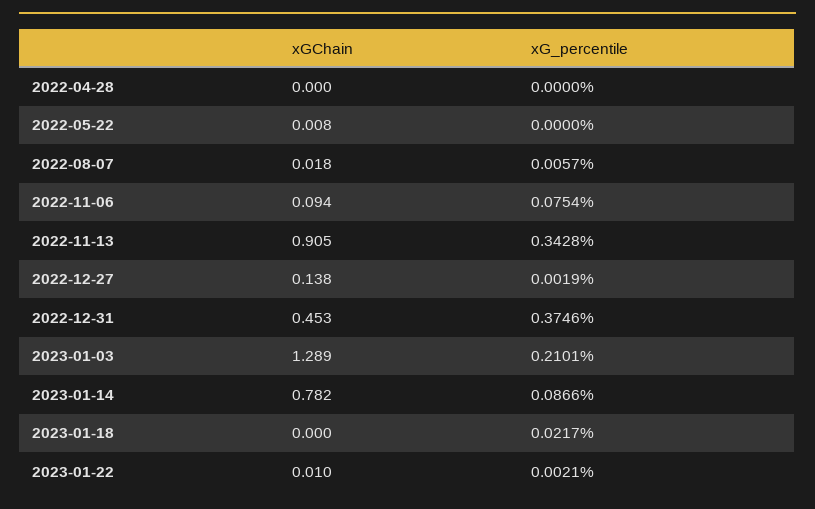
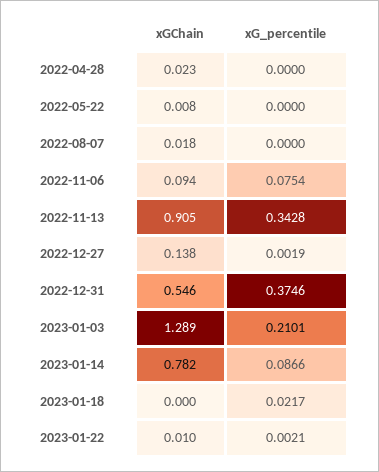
xGChain, 2022-04-28: 0 -> 0.023
xG_percentile, 2022-08-07: 0.0057 -> 0
xGChain, 2022-12-31: 0.453 -> 0.546

